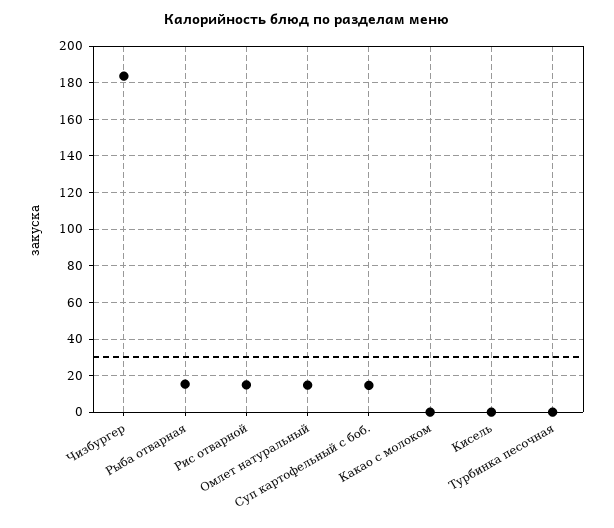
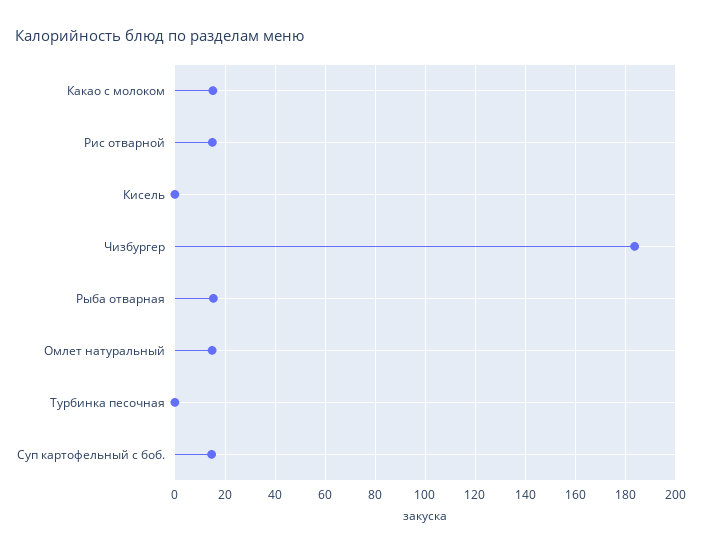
Какао с молоком: 0 -> 15

